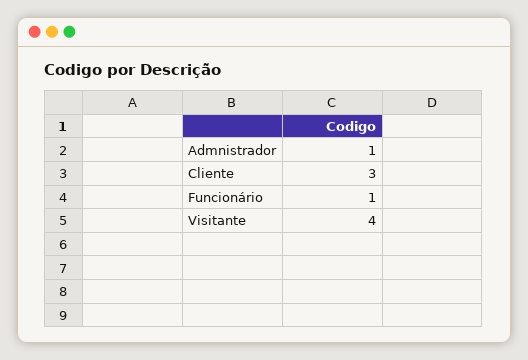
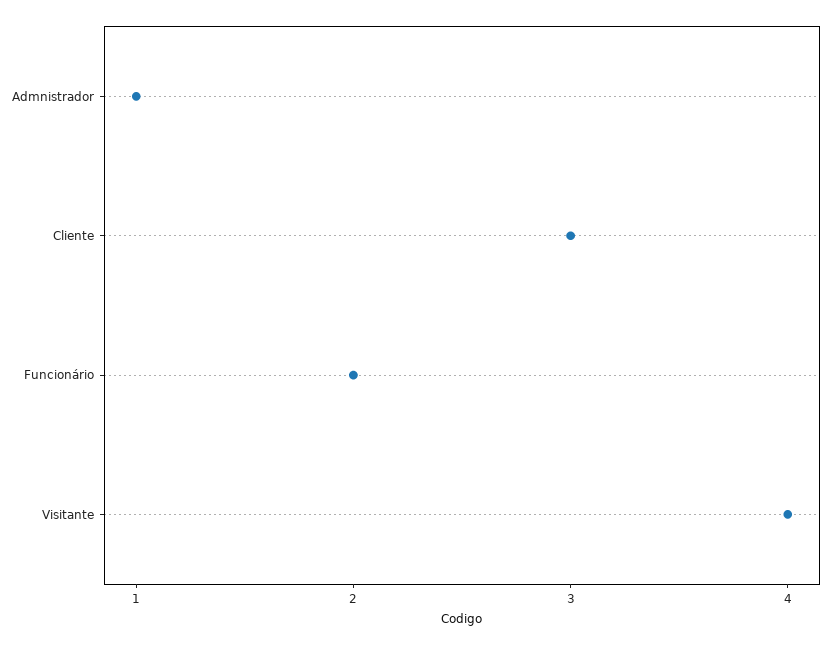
Funcionário: 1 -> 2

